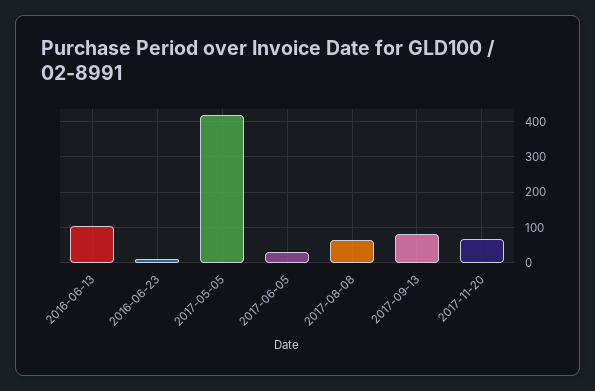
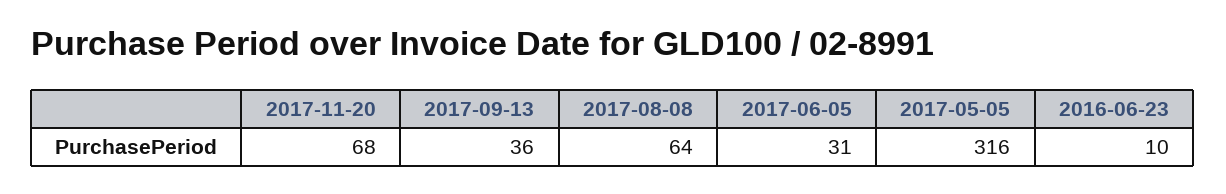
2016-06-13: 100 -> none
2017-05-05: 420 -> 316
2017-09-13: 80 -> 36

